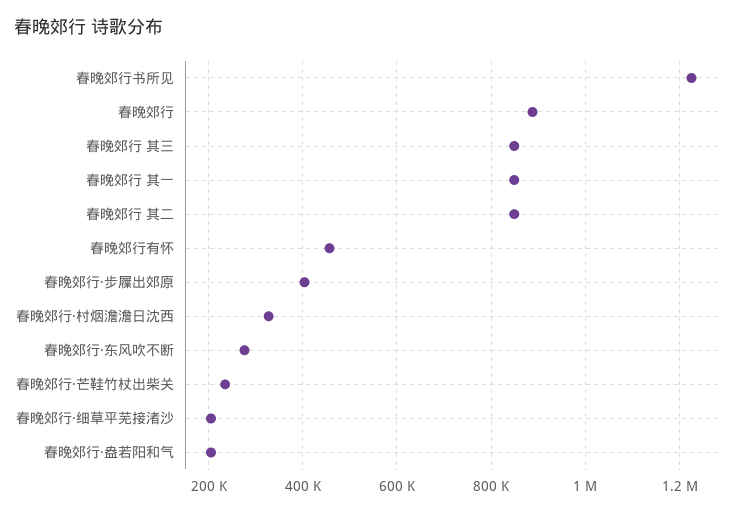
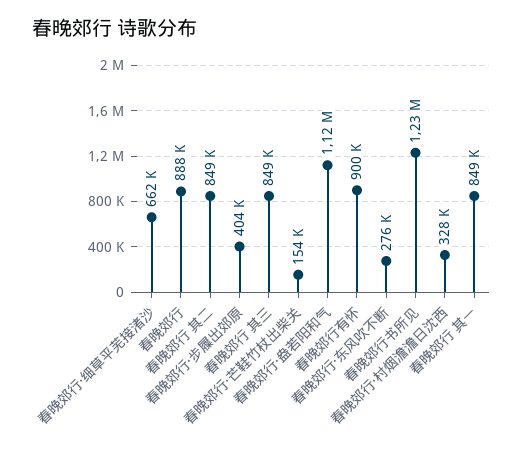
春晚郊行有怀: 460000 -> 900000
春晚郊行·芒鞋竹杖出柴关: 240000 -> 154000
春晚郊行·细草平芜接渚沙: 200000 -> 662000
春晚郊行·盎若阳和气: 200000 -> 1120000

